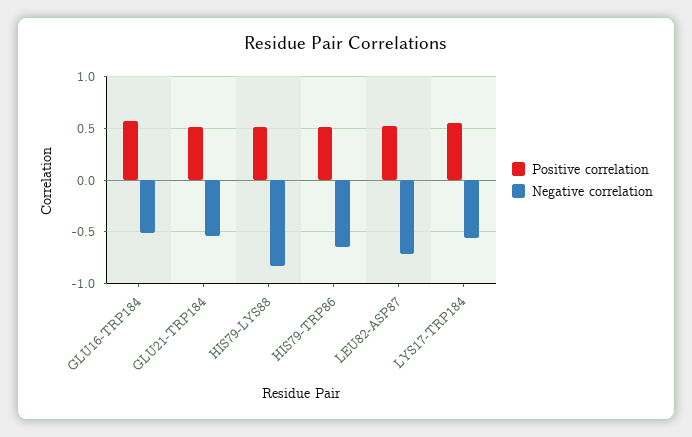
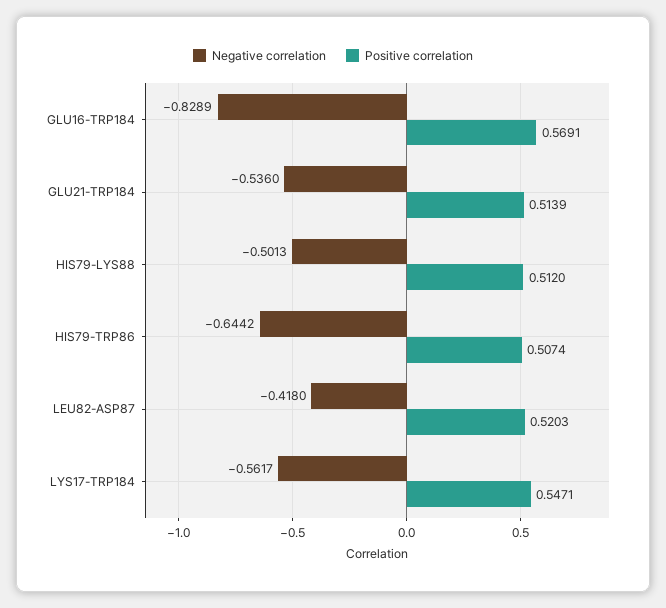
Negative correlation, GLU16-TRP184: -0.5 -> -0.8289
Negative correlation, HIS79-LYS88: -0.8 -> -0.5013
Negative correlation, LEU82-ASP87: -0.7 -> -0.418

